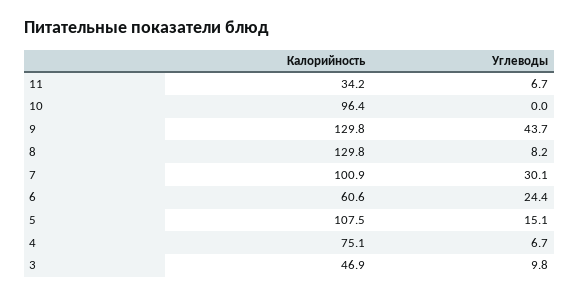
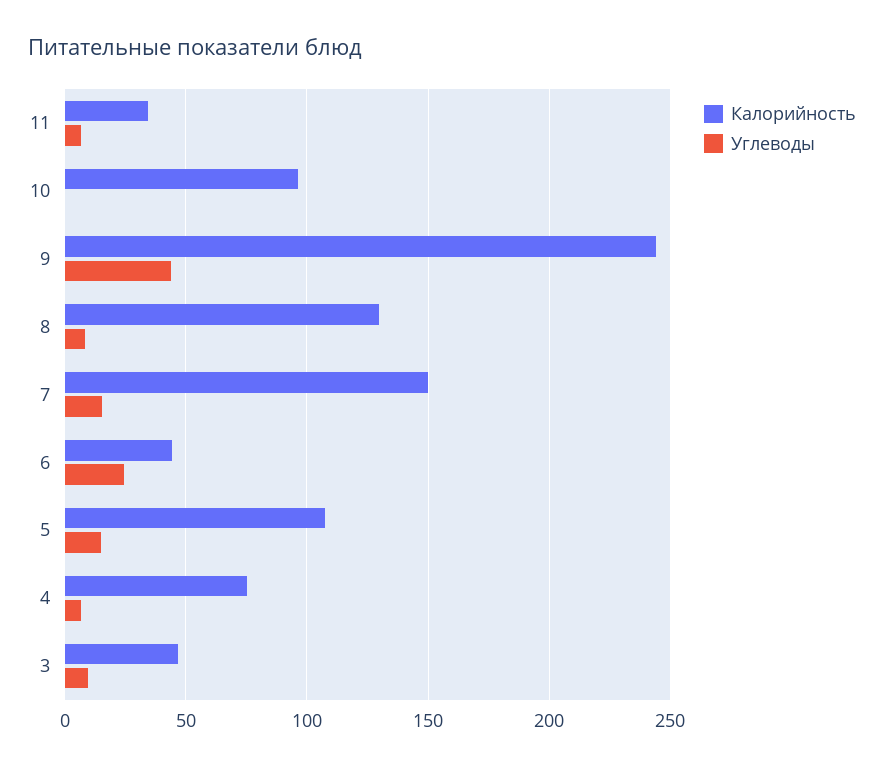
Калорийность, 9: 129.8 -> 245
Калорийность, 7: 100.9 -> 150
Углеводы, 7: 30.1 -> 15
Калорийность, 6: 60.6 -> 45

